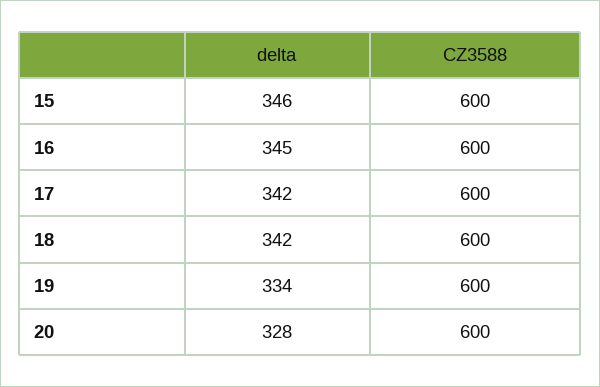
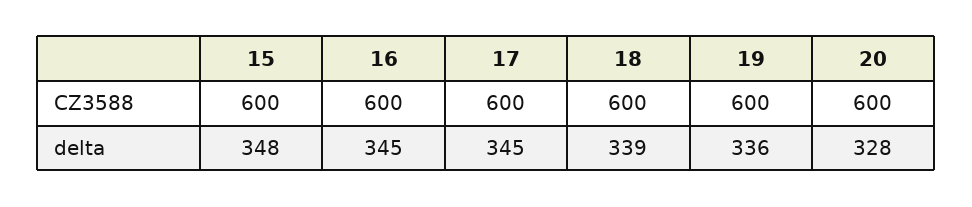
delta, 15: 346 -> 348
delta, 17: 342 -> 345
delta, 18: 342 -> 339
delta, 19: 334 -> 336

